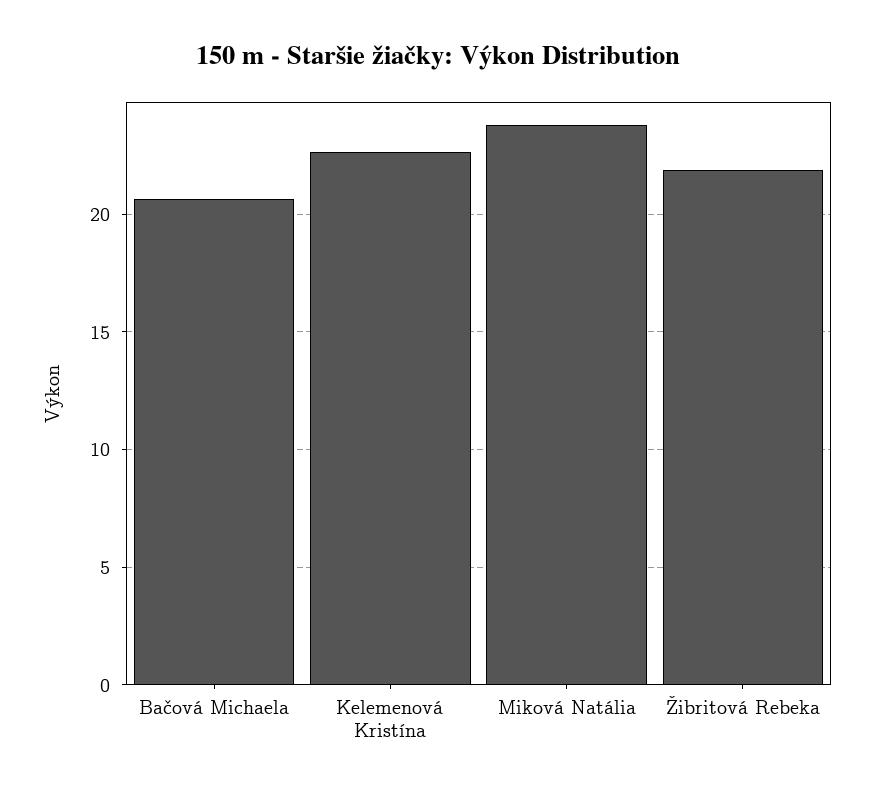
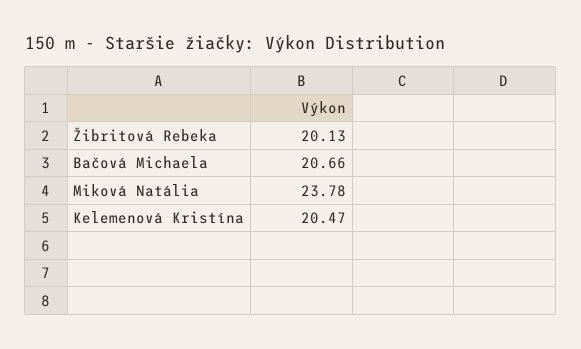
Kelemenová Kristína: 22.5 -> 20.47
Žibritová Rebeka: 22 -> 20.13

